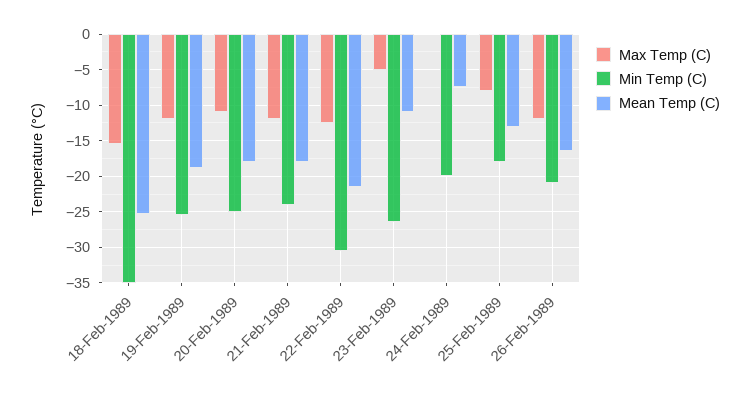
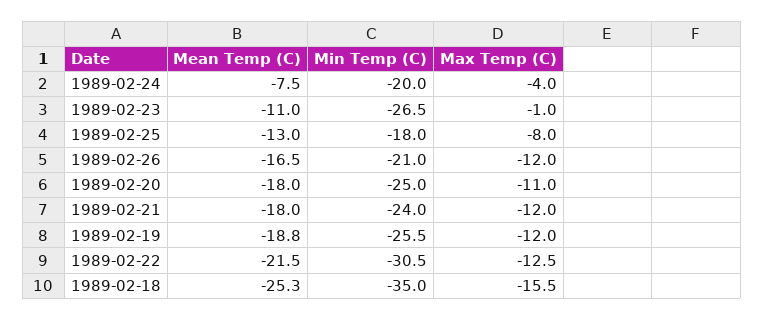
Max Temp (C), 23-Feb-1989: -5 -> -1
Max Temp (C), 24-Feb-1989: 0 -> -4

